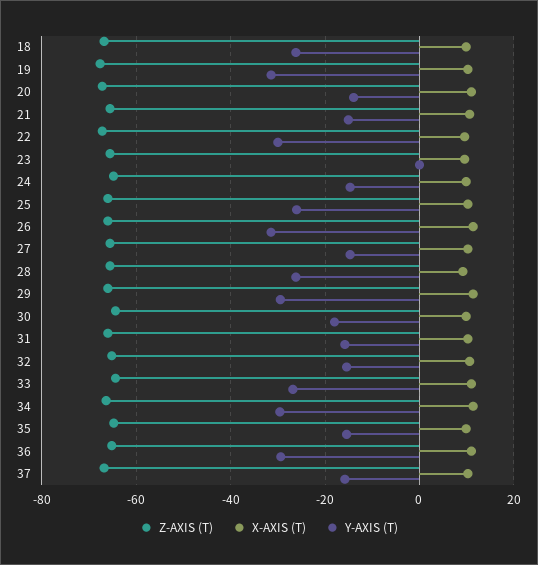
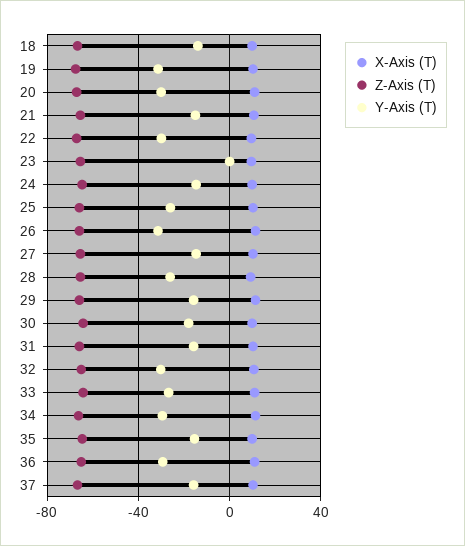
Y-AXIS (T), 18: -26 -> -15
Y-AXIS (T), 20: -14 -> -30
Y-AXIS (T), 29: -30 -> -15
Y-AXIS (T), 32: -16 -> -30

